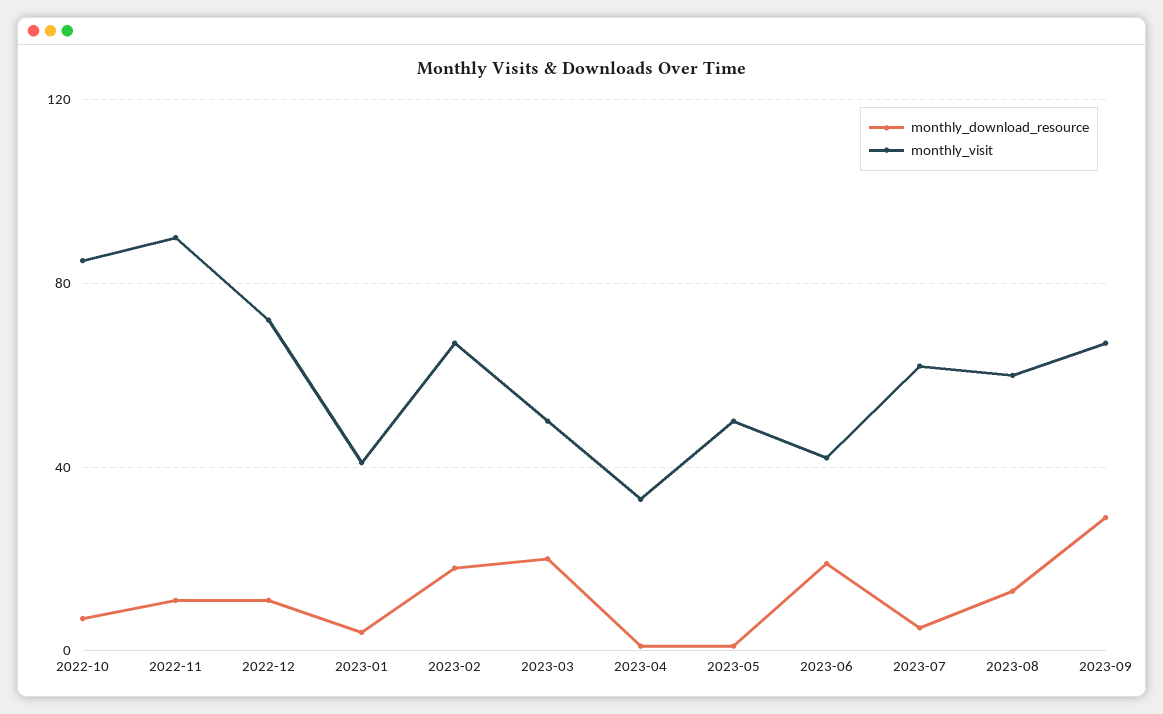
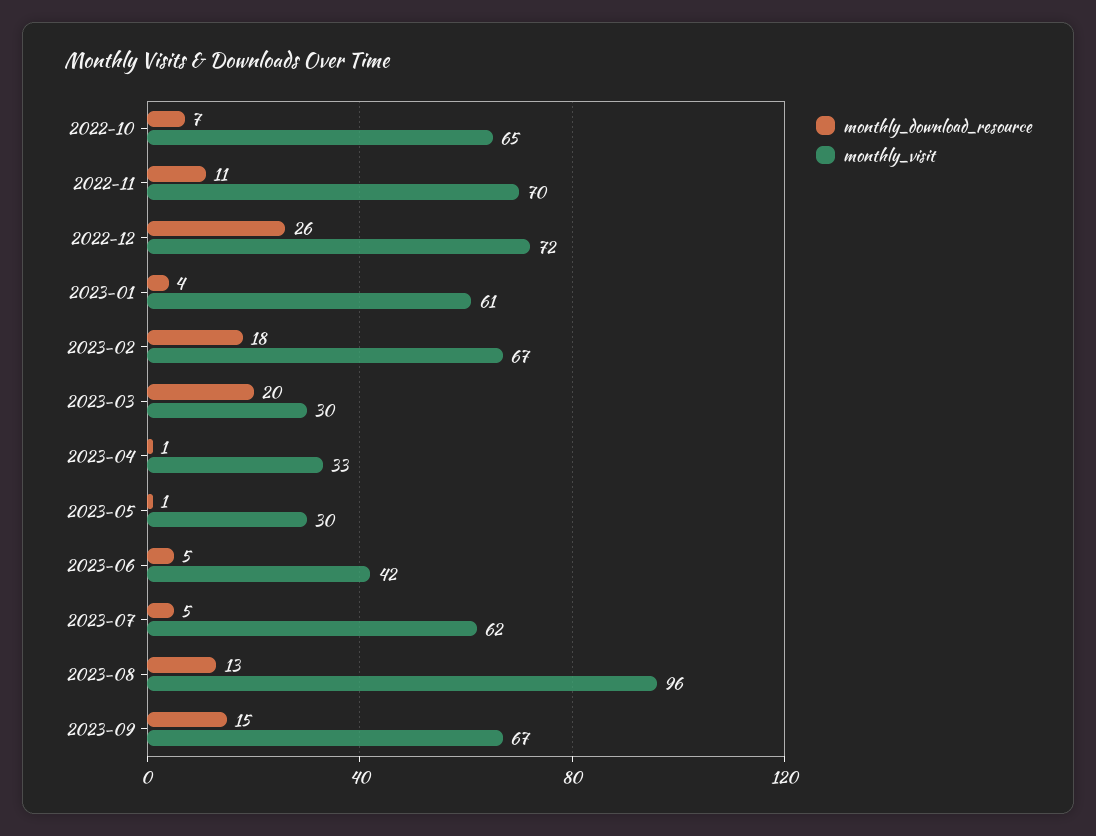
monthly_visit, 2022-10: 85 -> 65
monthly_visit, 2022-11: 90 -> 70
monthly_download_resource, 2022-12: 10 -> 26
monthly_visit, 2023-01: 40 -> 61
monthly_visit, 2023-03: 50 -> 30
monthly_visit, 2023-05: 50 -> 30
monthly_download_resource, 2023-06: 20 -> 5
monthly_visit, 2023-08: 60 -> 96
monthly_download_resource, 2023-09: 30 -> 15

